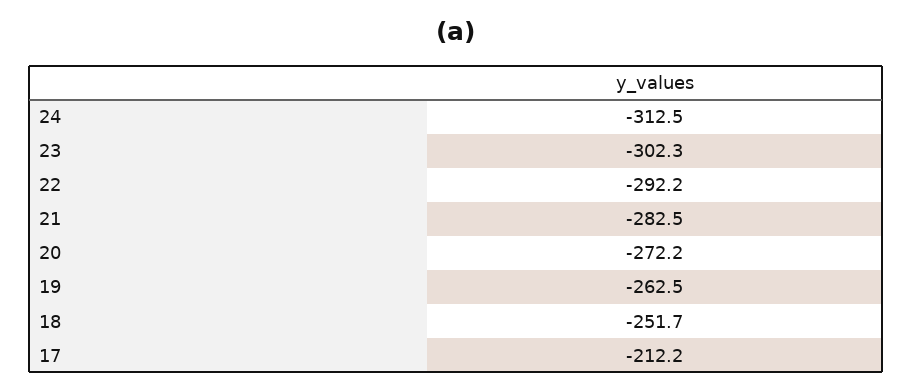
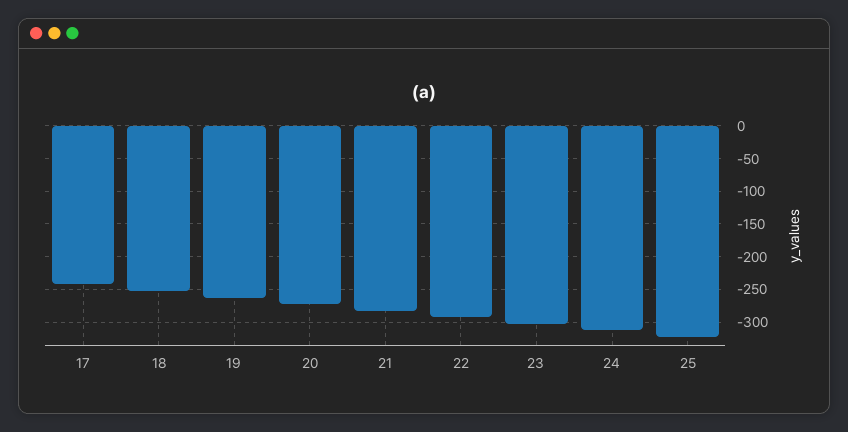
17: -212.2 -> -240
25: none -> -320

